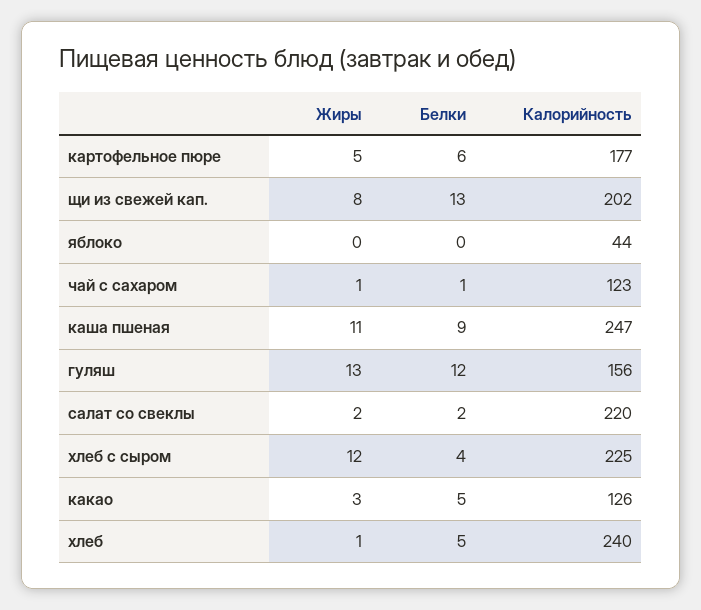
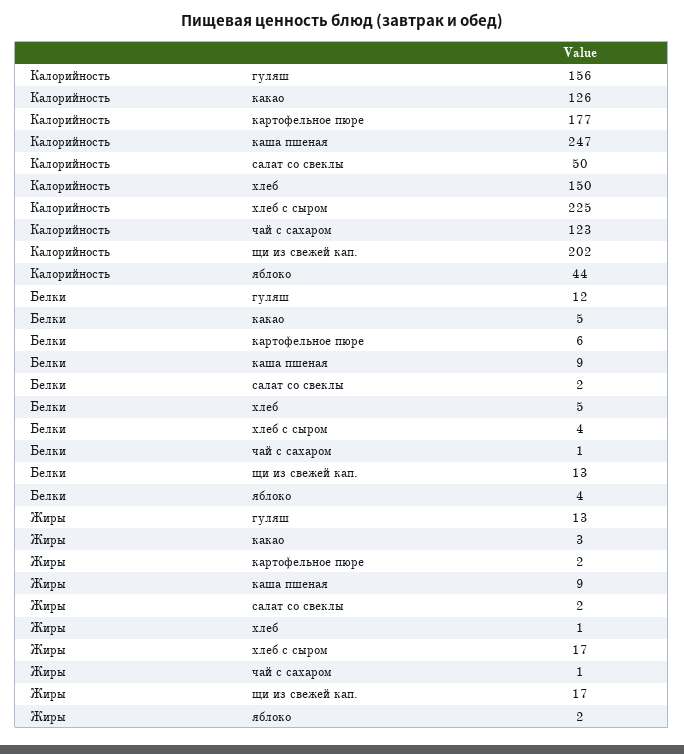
Жиры, картофельное пюре: 5 -> 2
Жиры, щи из свежей кап.: 8 -> 17
Жиры, яблоко: 0 -> 2
Белки, яблоко: 0 -> 4
Жиры, каша пшеная: 11 -> 9
Калорийность, салат со свеклы: 220 -> 50
Жиры, хлеб с сыром: 12 -> 17
Калорийность, хлеб: 240 -> 150

